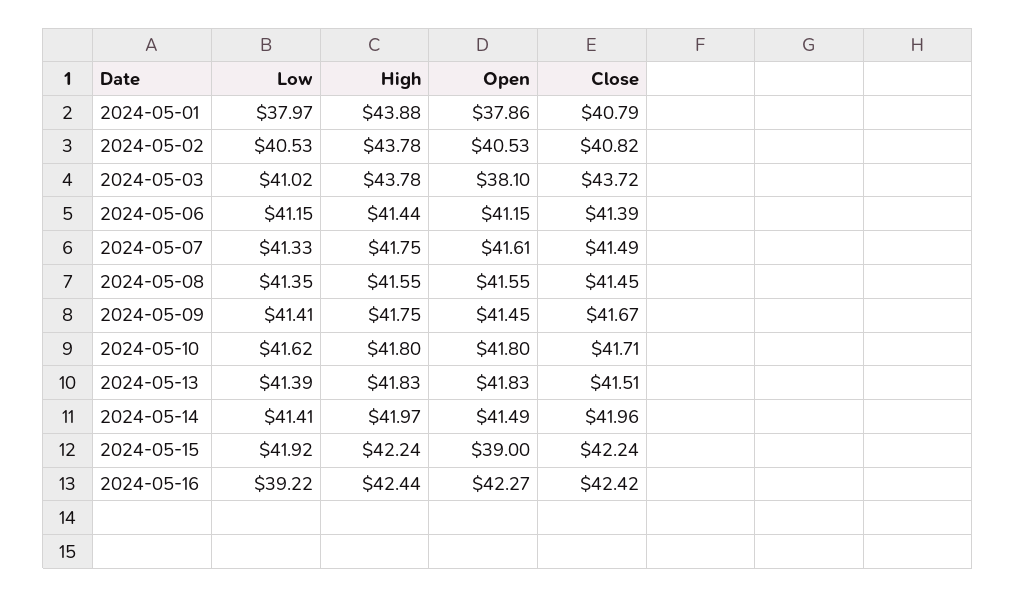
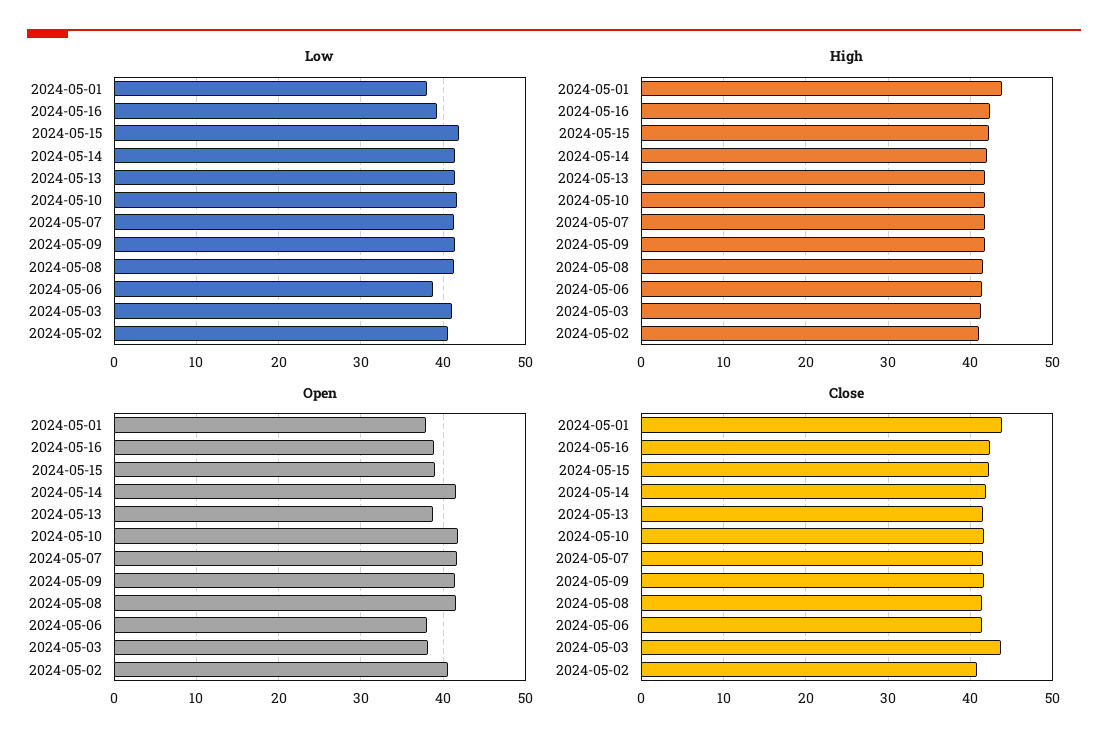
Close, 2024-05-01: 40.79 -> 44
High, 2024-05-02: 43.78 -> 41
High, 2024-05-03: 43.78 -> 41
Low, 2024-05-06: 41.15 -> 39
Open, 2024-05-06: 41.15 -> 38
Open, 2024-05-13: 41.83 -> 39
Open, 2024-05-16: 42.27 -> 39

